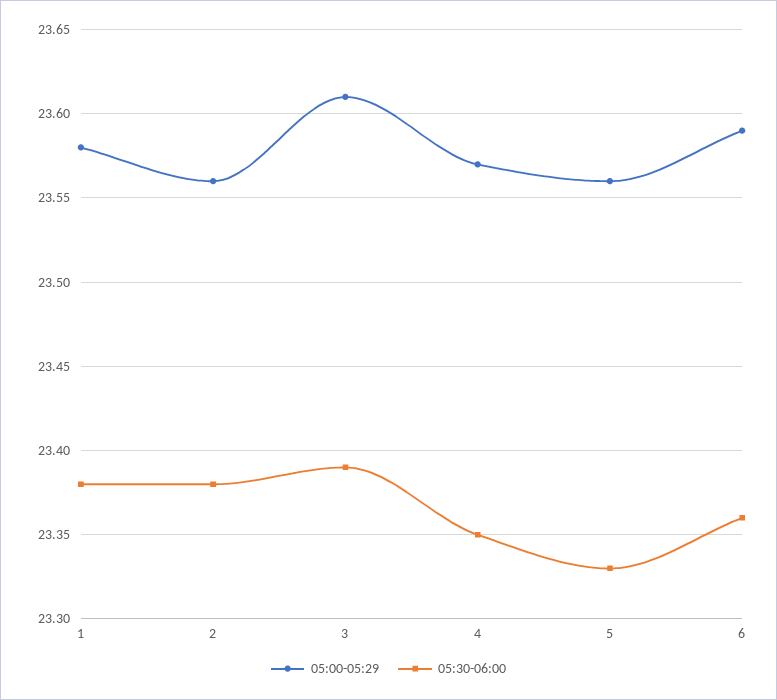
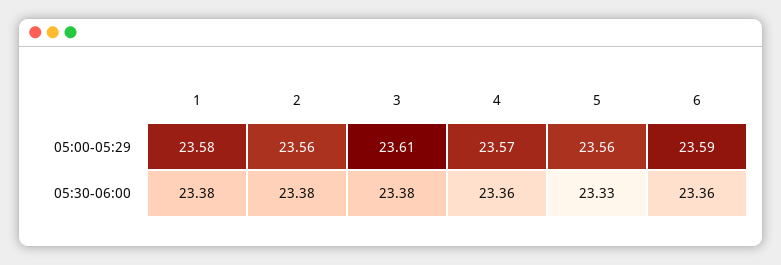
05:30-06:00, 3: 23.39 -> 23.38
05:30-06:00, 4: 23.35 -> 23.36

